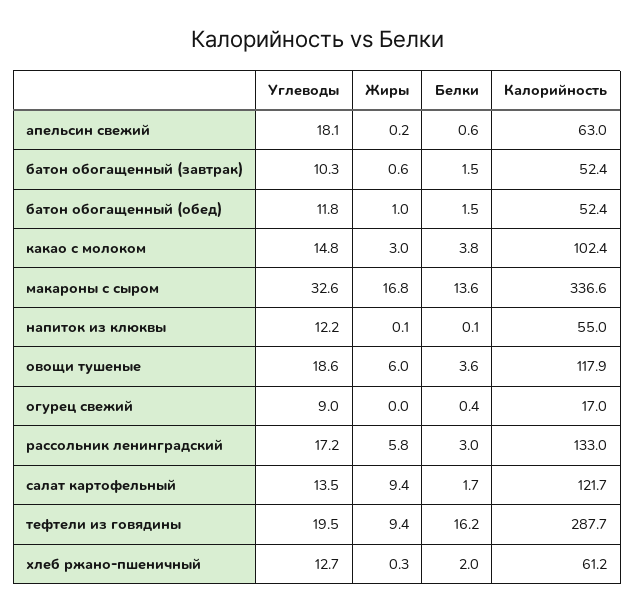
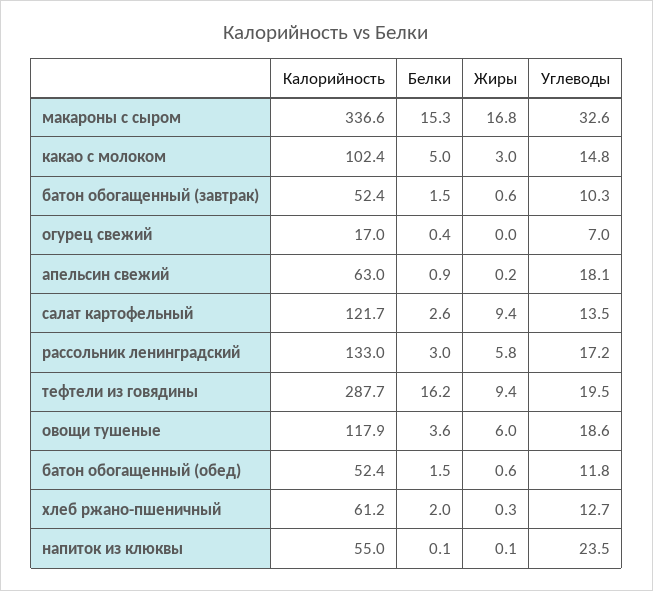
Белки, апельсин свежий: 0.6 -> 0.9
Жиры, батон обогащенный (обед): 1 -> 0.6
Белки, какао с молоком: 3.8 -> 5
Белки, макароны с сыром: 13.6 -> 15.3
Углеводы, напиток из клюквы: 12.2 -> 23.5
Углеводы, огурец свежий: 9 -> 7
Белки, салат картофельный: 1.7 -> 2.6

